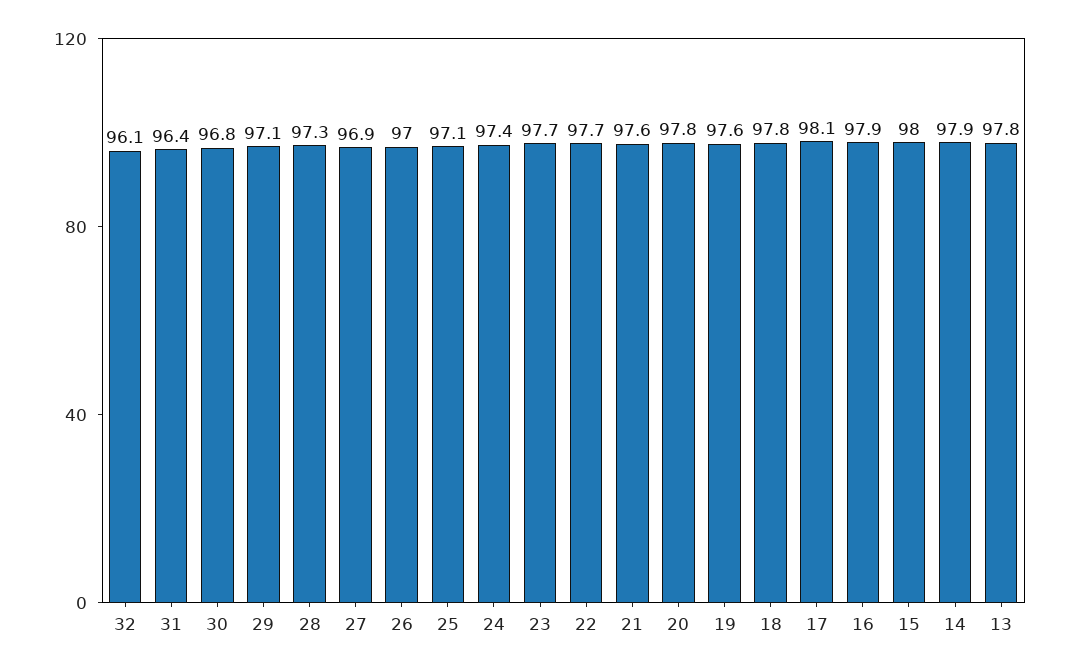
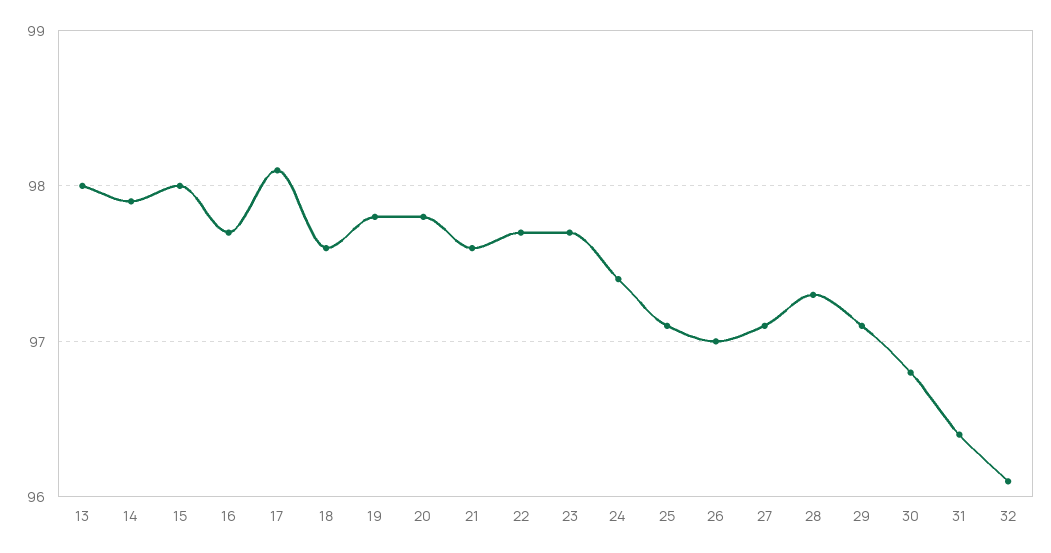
27: 96.9 -> 97.1
19: 97.6 -> 97.8
18: 97.8 -> 97.6
16: 97.9 -> 97.7
13: 97.8 -> 98

